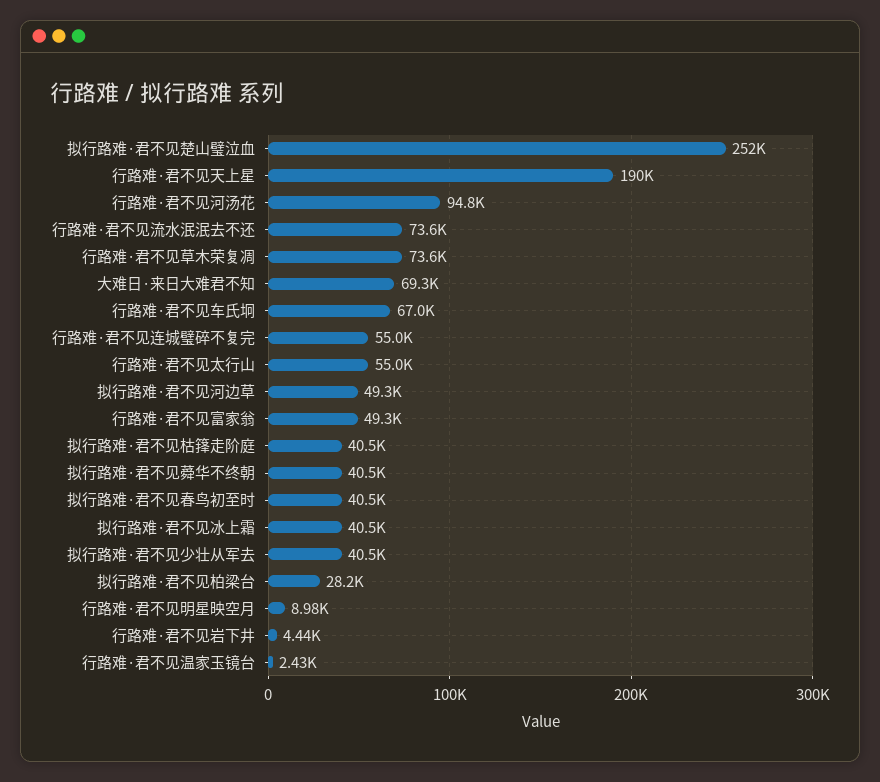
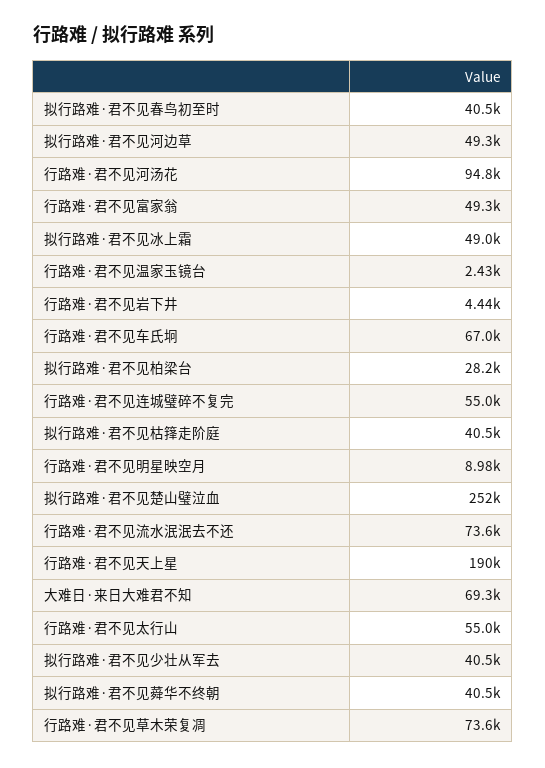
拟行路难·君不见冰上霜: 40500 -> 49000

